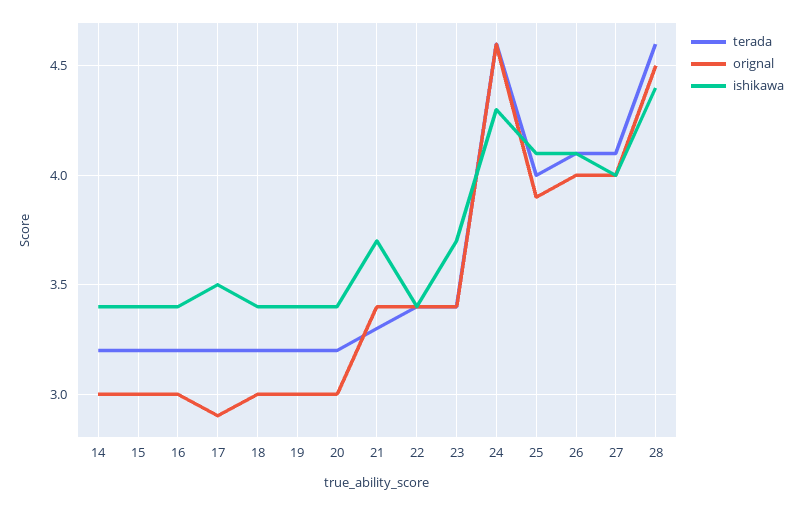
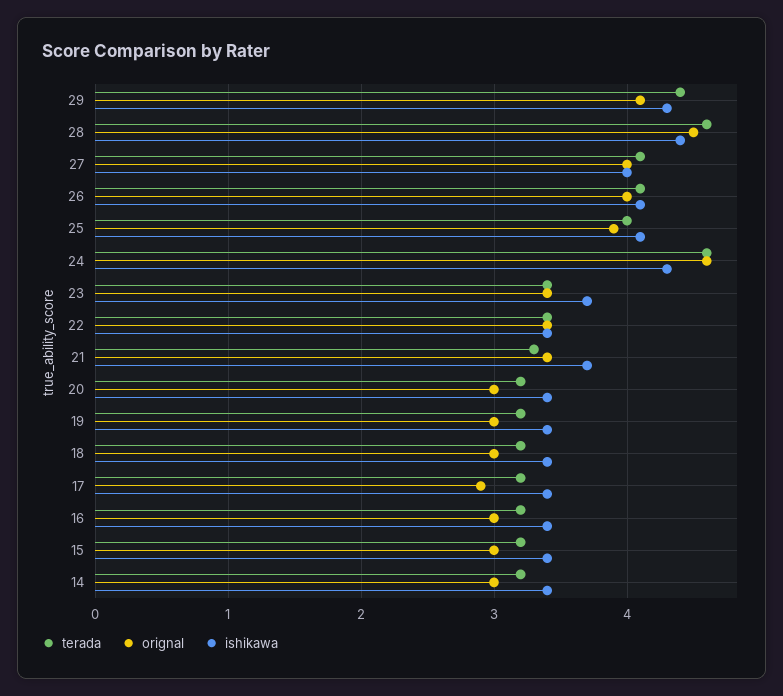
ishikawa, 17: 3.5 -> 3.4
terada, 29: none -> 4.4
orignal, 29: none -> 4.1
ishikawa, 29: none -> 4.3

